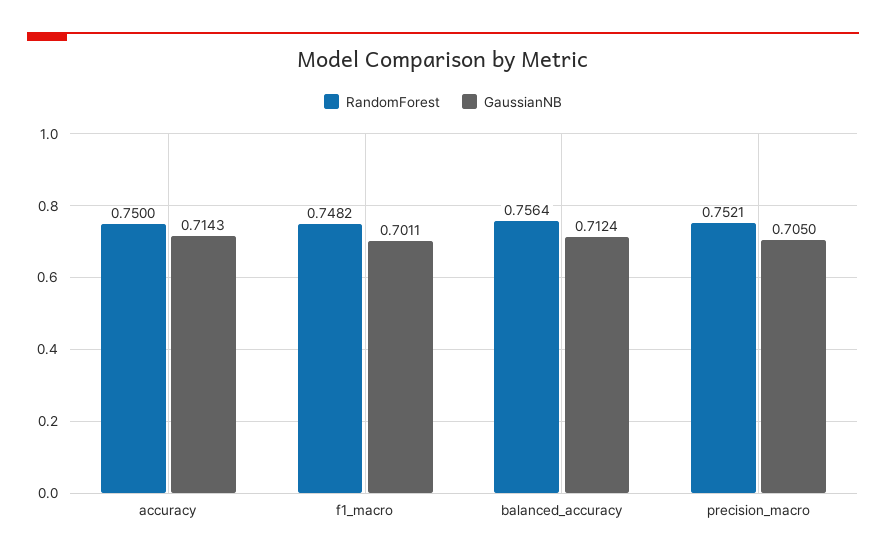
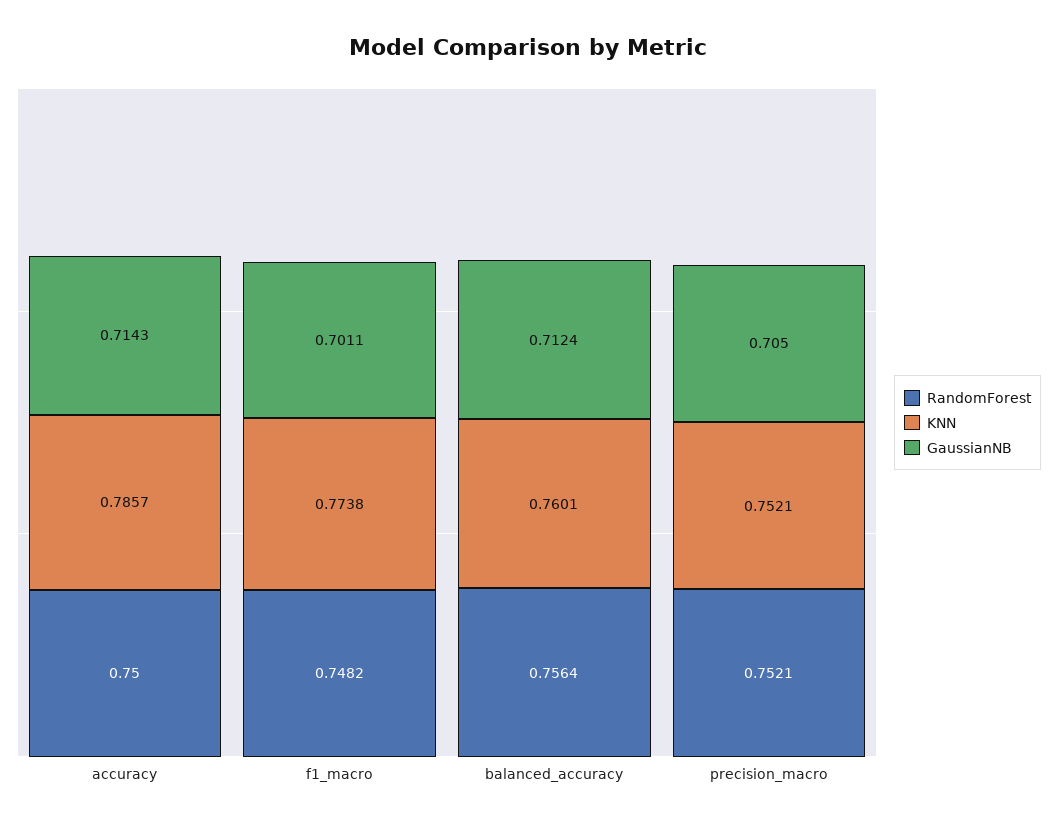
KNN, accuracy: none -> 0.7857
KNN, f1_macro: none -> 0.7738
KNN, balanced_accuracy: none -> 0.7601
KNN, precision_macro: none -> 0.7521

